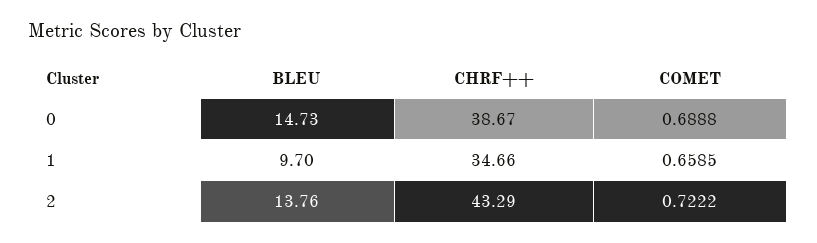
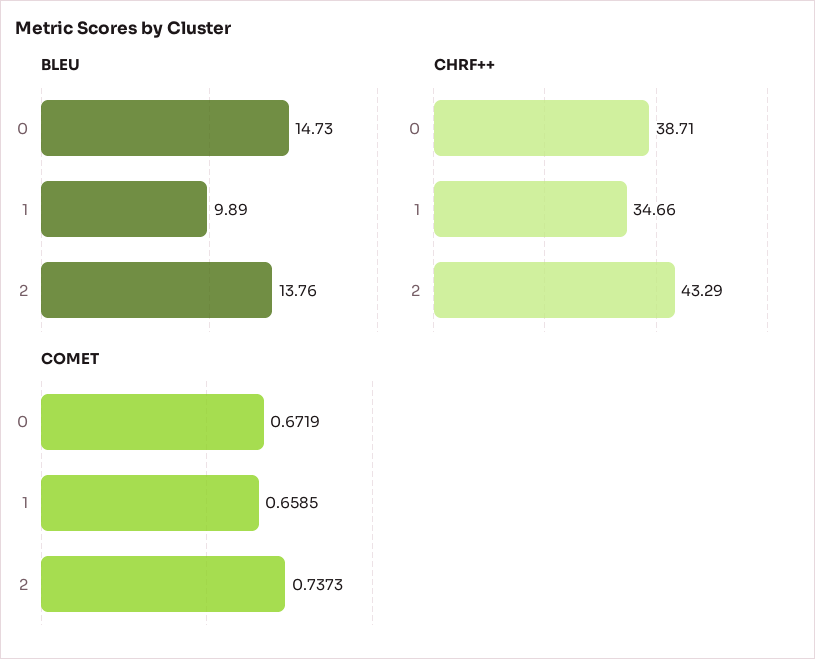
CHRF++, 0: 38.67 -> 38.71
COMET, 0: 0.6888 -> 0.6719
BLEU, 1: 9.7 -> 9.89
COMET, 2: 0.7222 -> 0.7373

